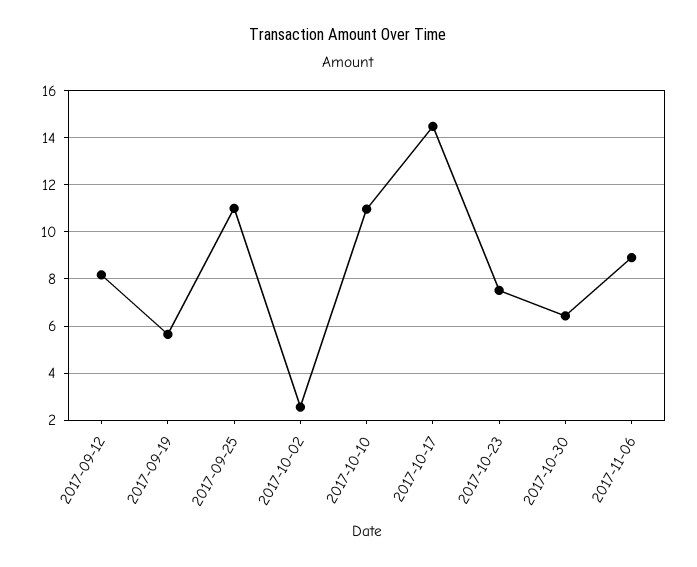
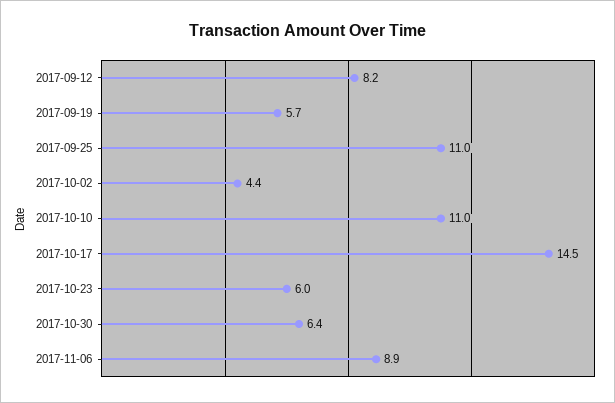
2017-10-02: 2.5 -> 4.4
2017-10-23: 7.5 -> 6

